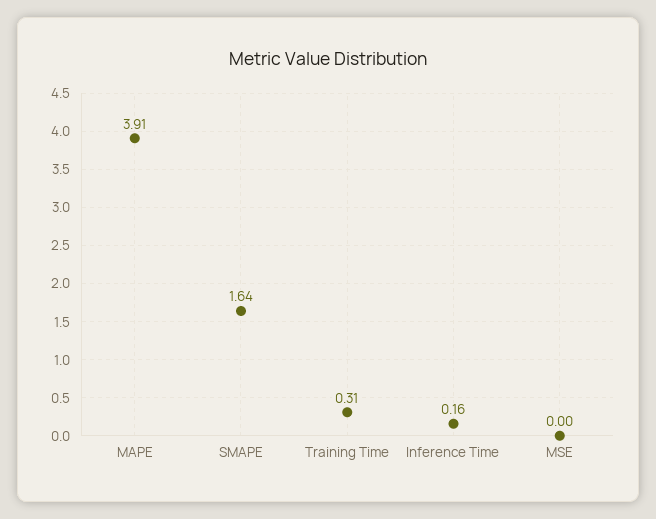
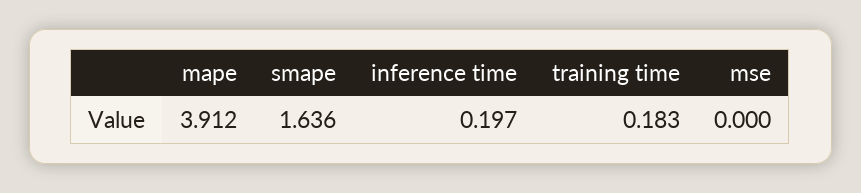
Training Time: 0.31 -> 0.183
Inference Time: 0.16 -> 0.197

